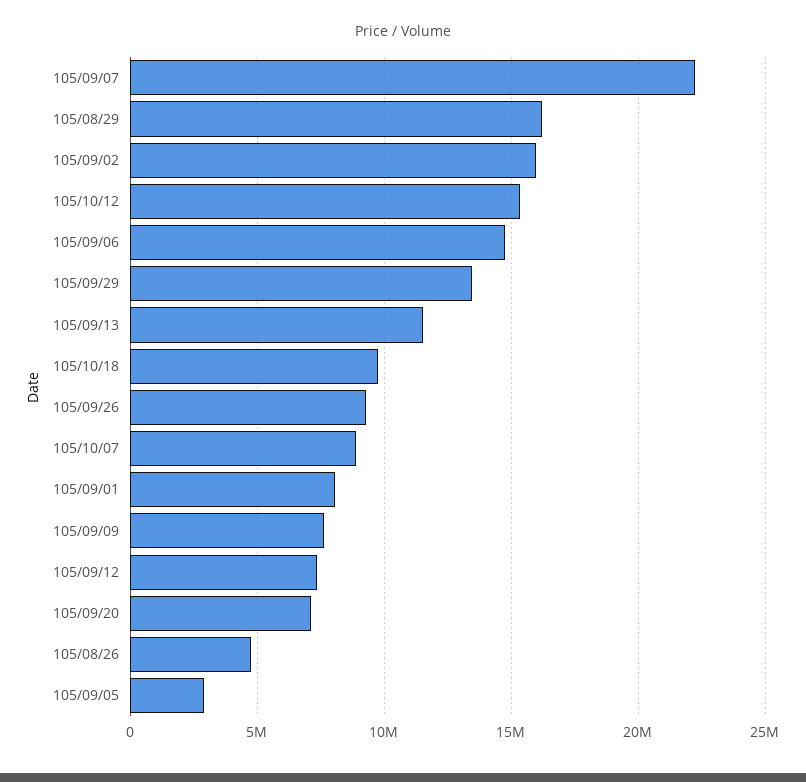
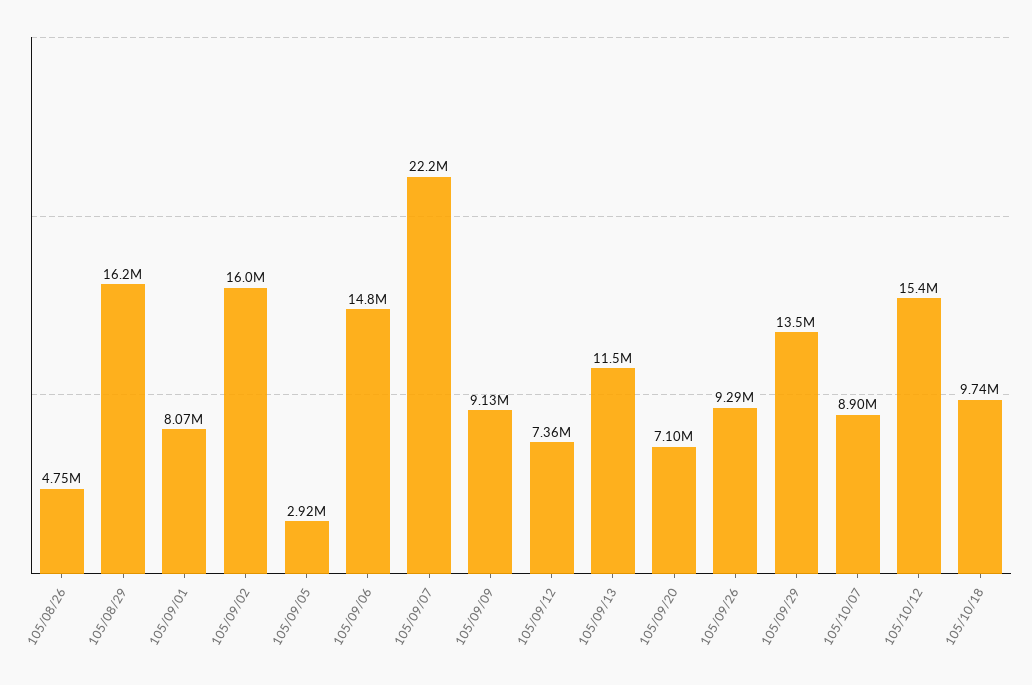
105/09/09: 7500000 -> 9130000

